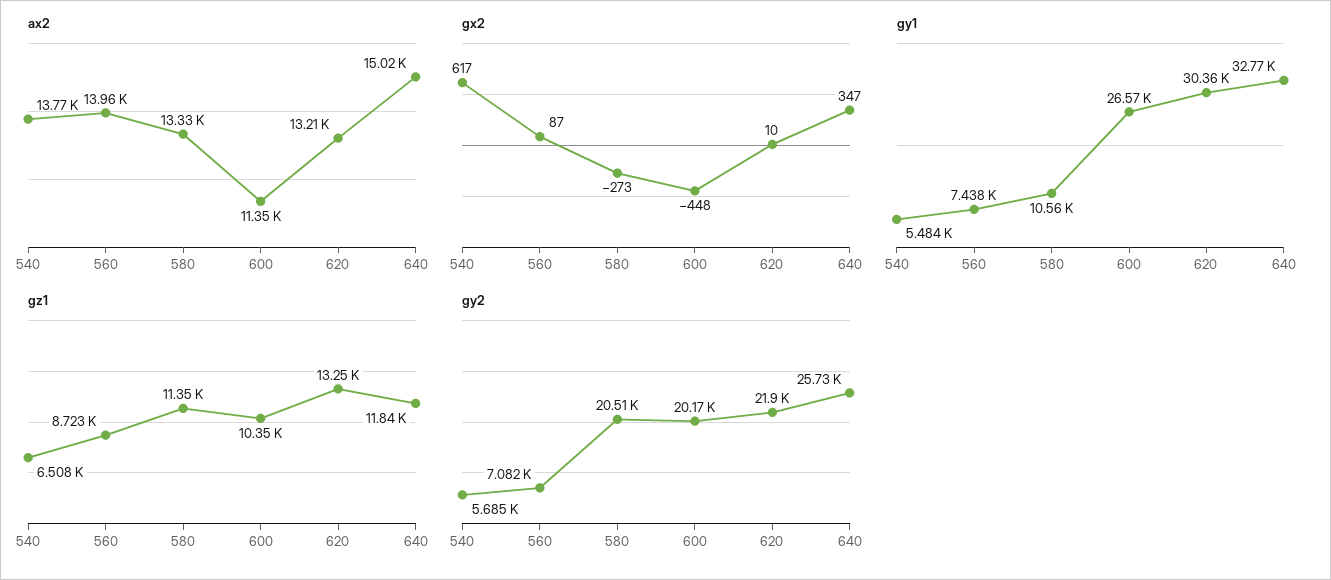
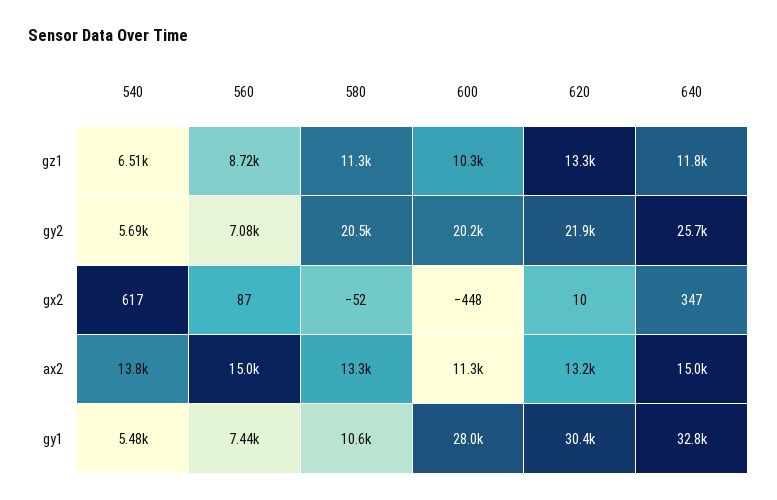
ax2, 560: 13960 -> 15000
gx2, 580: -273 -> -52
gy1, 600: 26570 -> 28000

